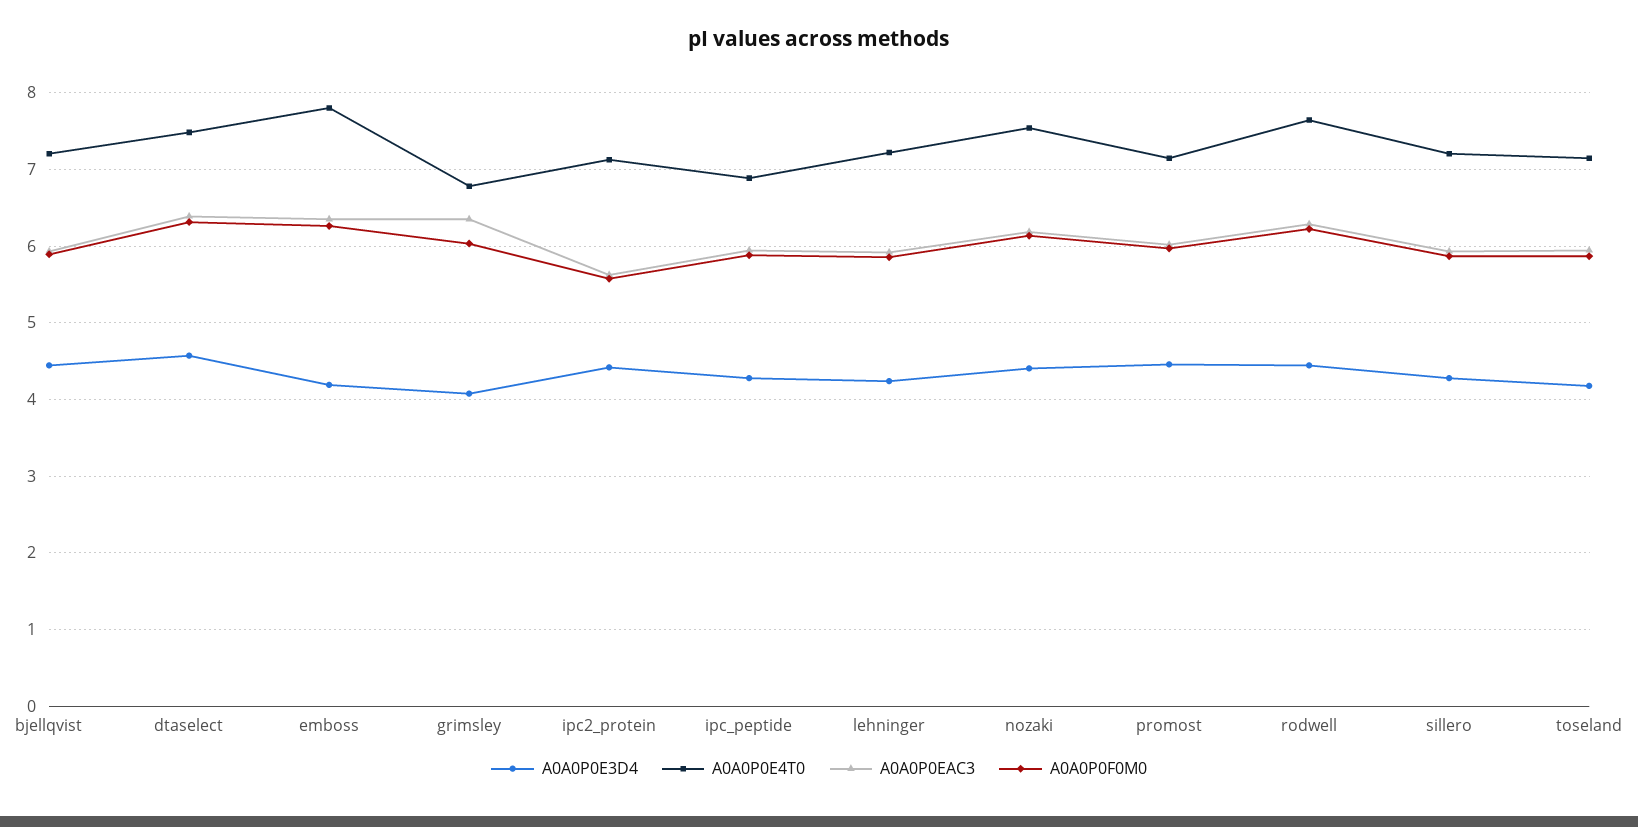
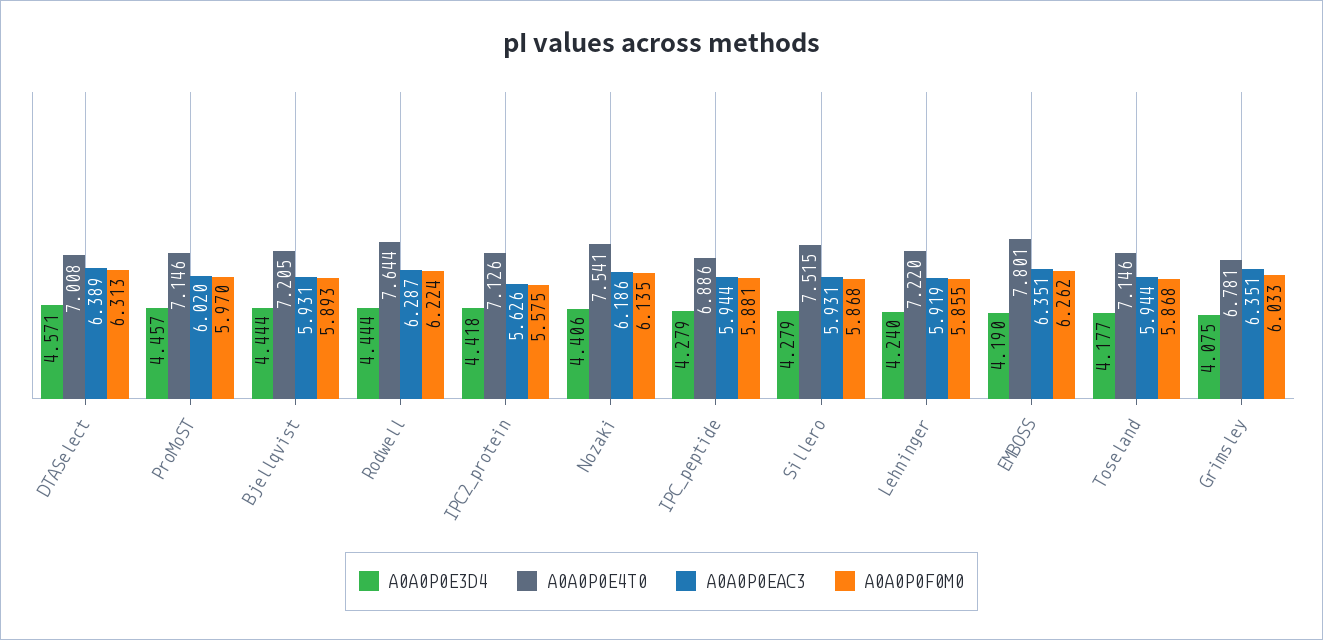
A0A0P0E4T0, dtaselect: 7.5 -> 7.008
A0A0P0E4T0, sillero: 7.2 -> 7.515

